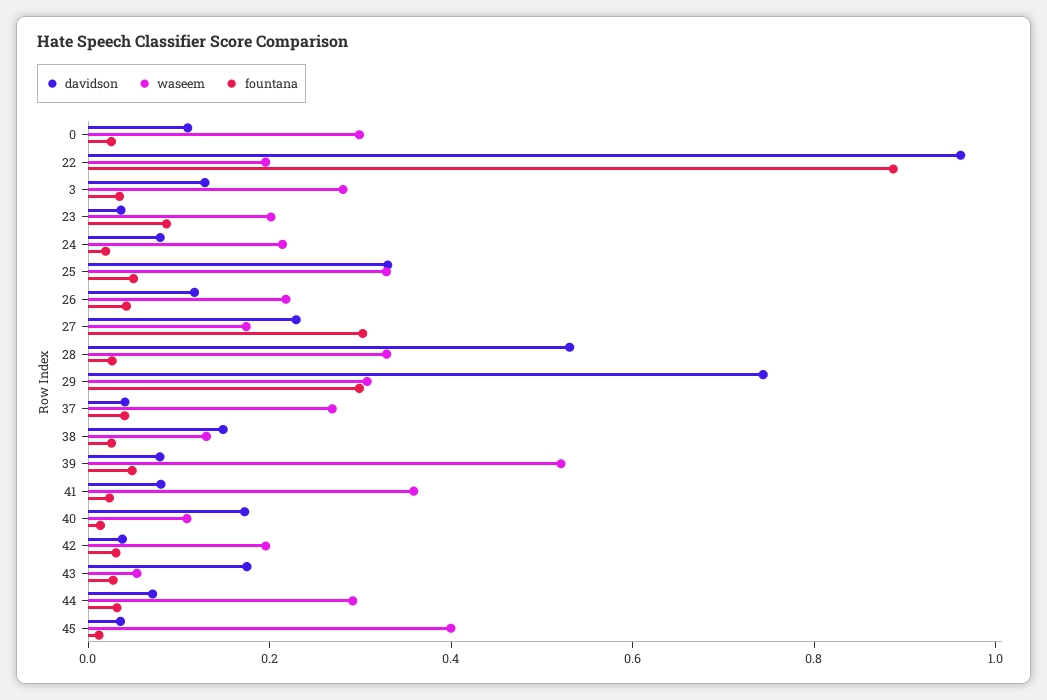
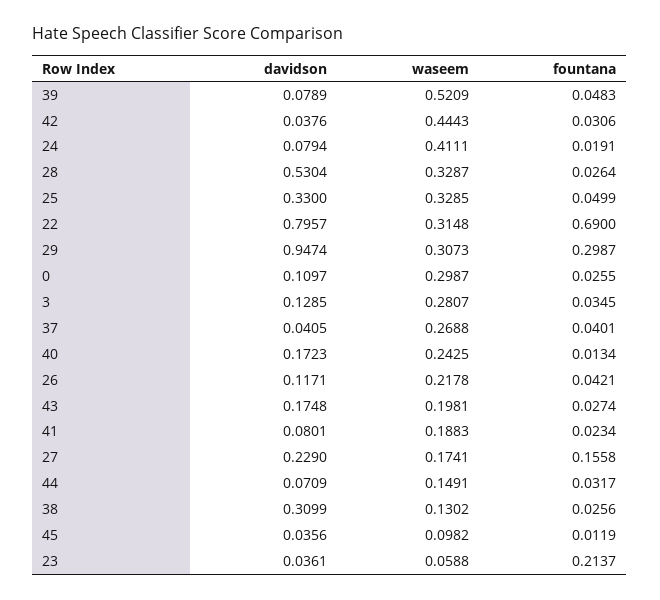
davidson, 22: 0.95 -> 0.7957
waseem, 22: 0.2 -> 0.3148
fountana, 22: 0.9 -> 0.69
waseem, 23: 0.2 -> 0.0588
fountana, 23: 0.1 -> 0.2137
waseem, 24: 0.2 -> 0.4111
fountana, 27: 0.3 -> 0.1558
davidson, 29: 0.75 -> 0.9474
davidson, 38: 0.15 -> 0.3099
waseem, 41: 0.35 -> 0.1883
waseem, 40: 0.1 -> 0.2425
waseem, 42: 0.2 -> 0.4443
waseem, 43: 0.05 -> 0.1981
waseem, 44: 0.3 -> 0.1491
waseem, 45: 0.4 -> 0.0982

